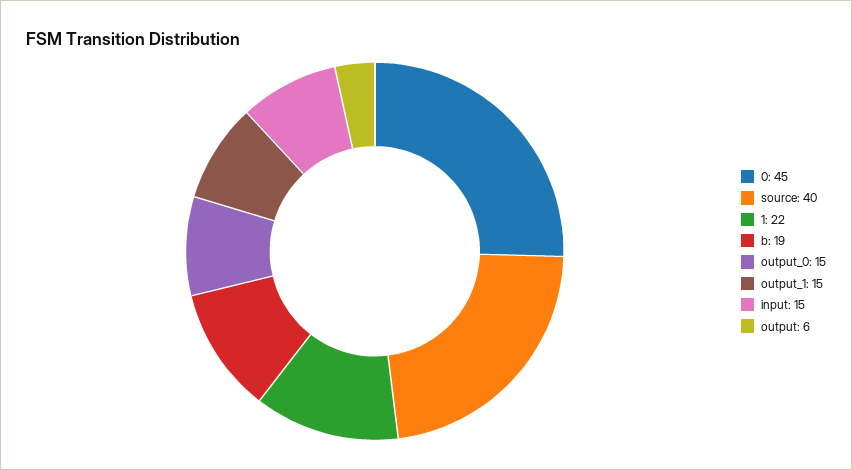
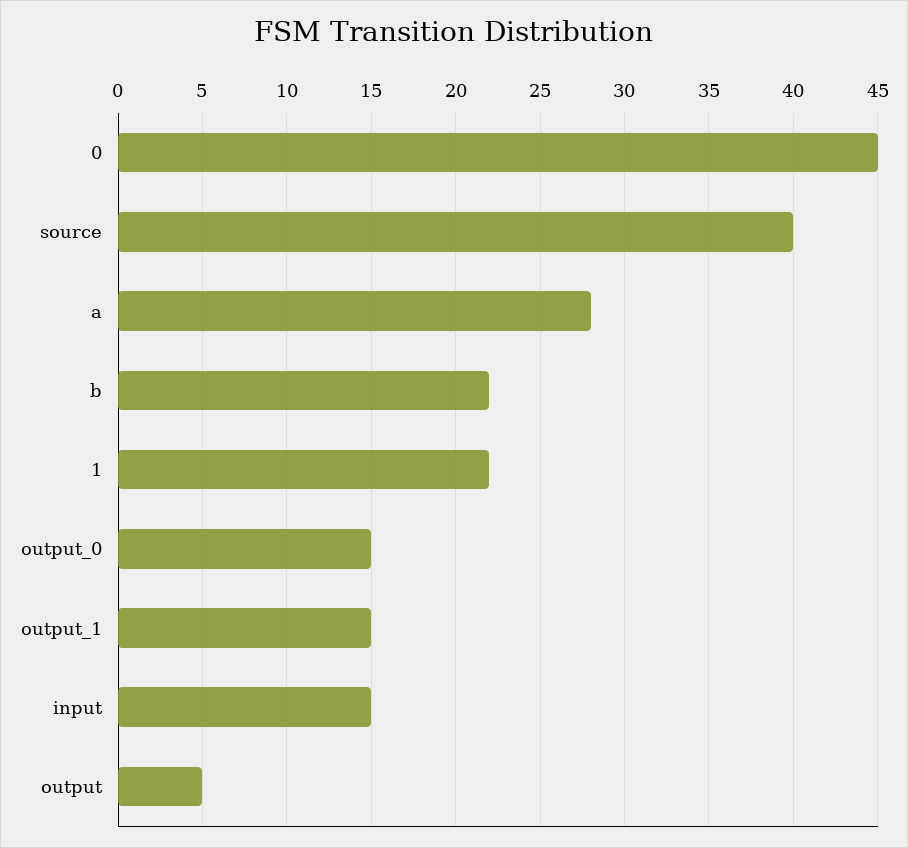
b: 19 -> 22
output: 6 -> 5
a: none -> 28

